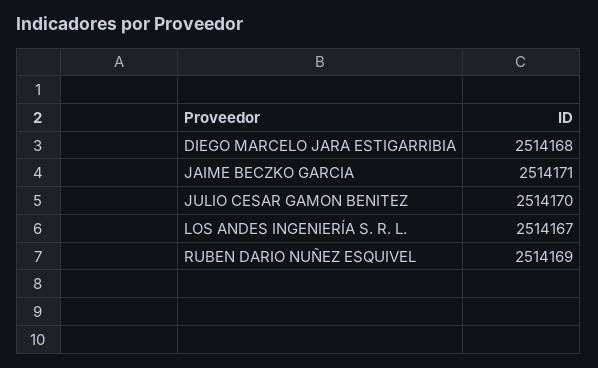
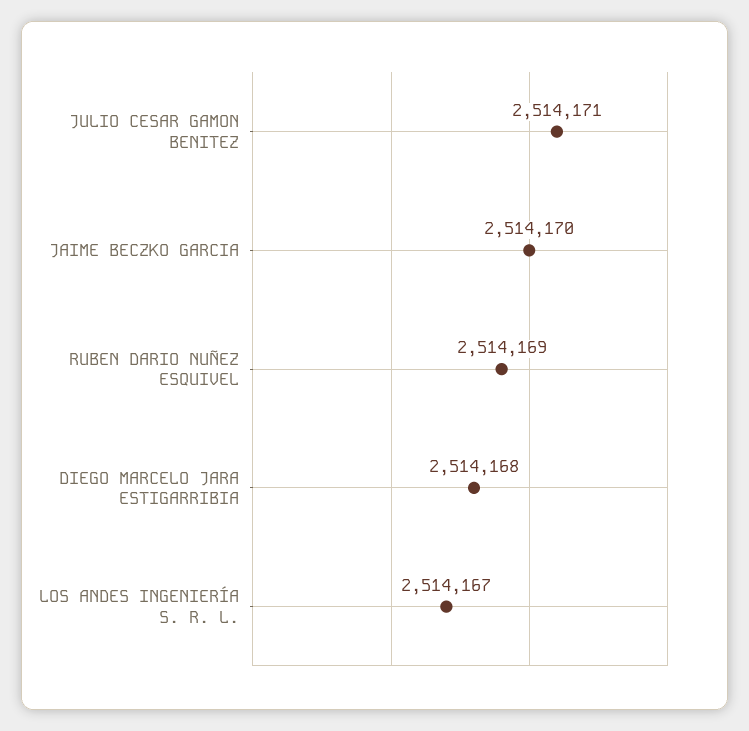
JAIME BECZKO GARCIA: 2514171 -> 2514170
JULIO CESAR GAMON BENITEZ: 2514170 -> 2514171

